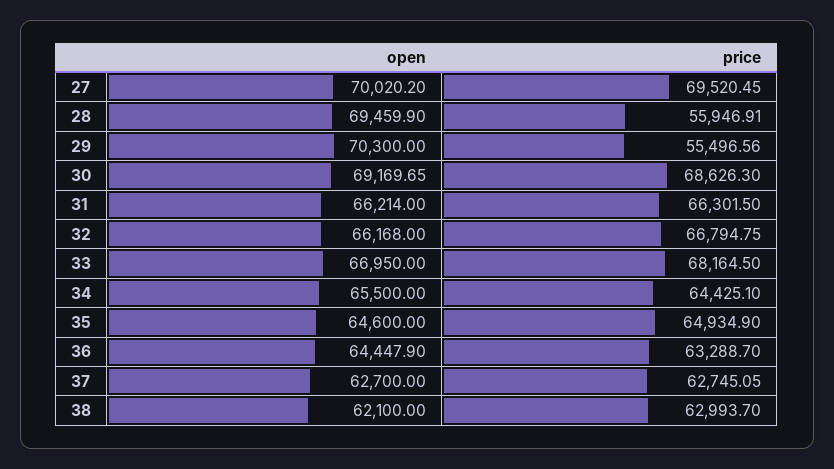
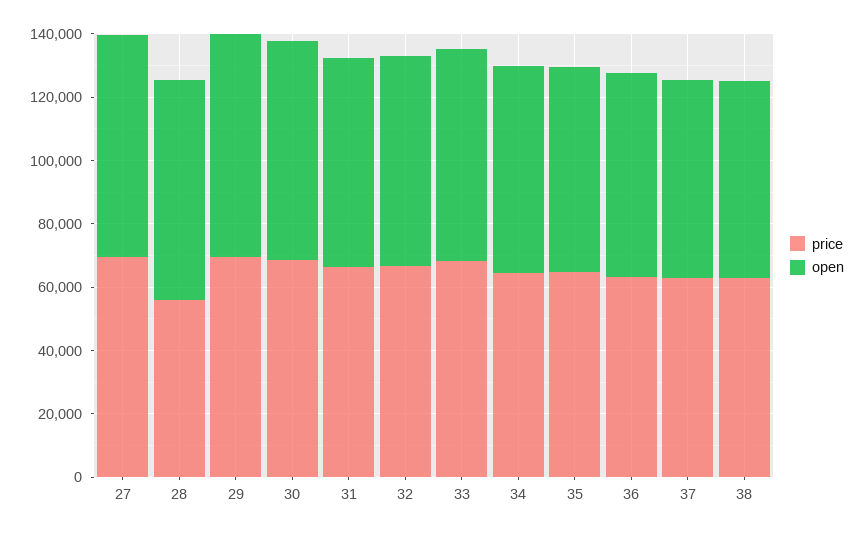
price, 29: 55496.56 -> 70000

